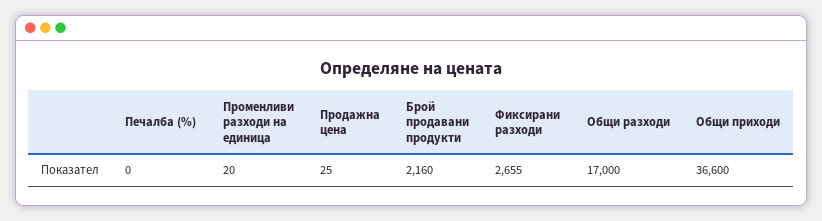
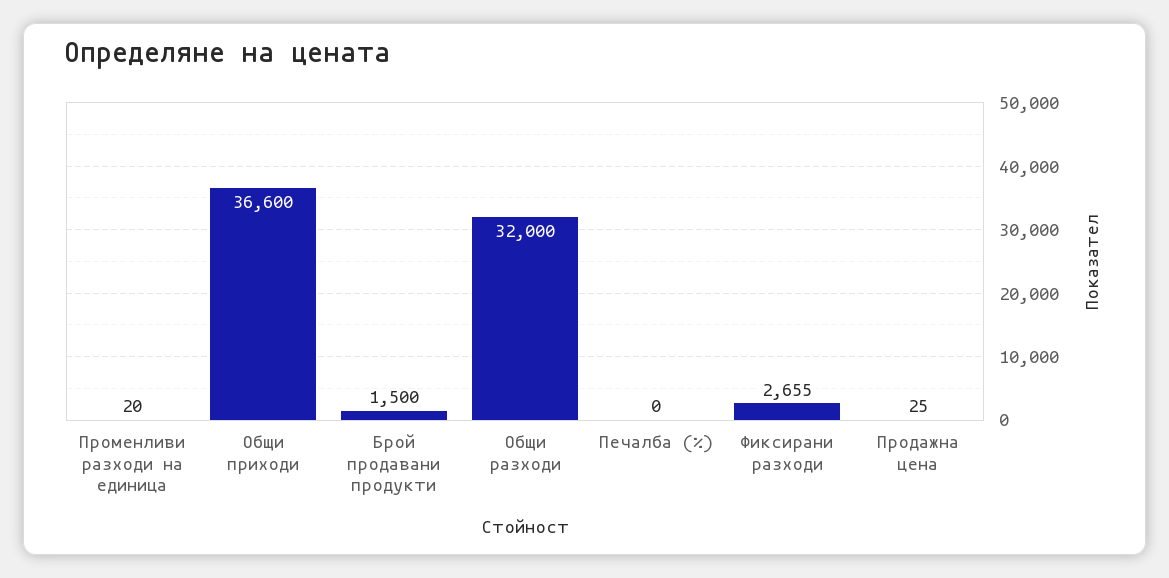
Брой продавани продукти: 2160 -> 1500
Общи разходи: 17000 -> 32000

